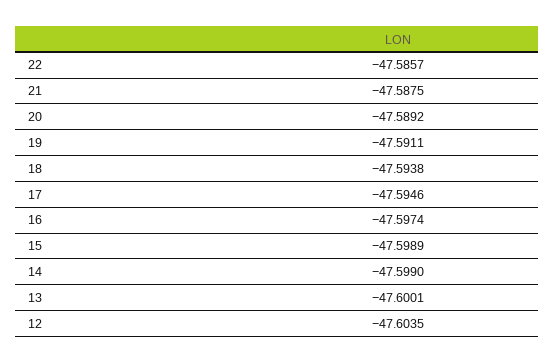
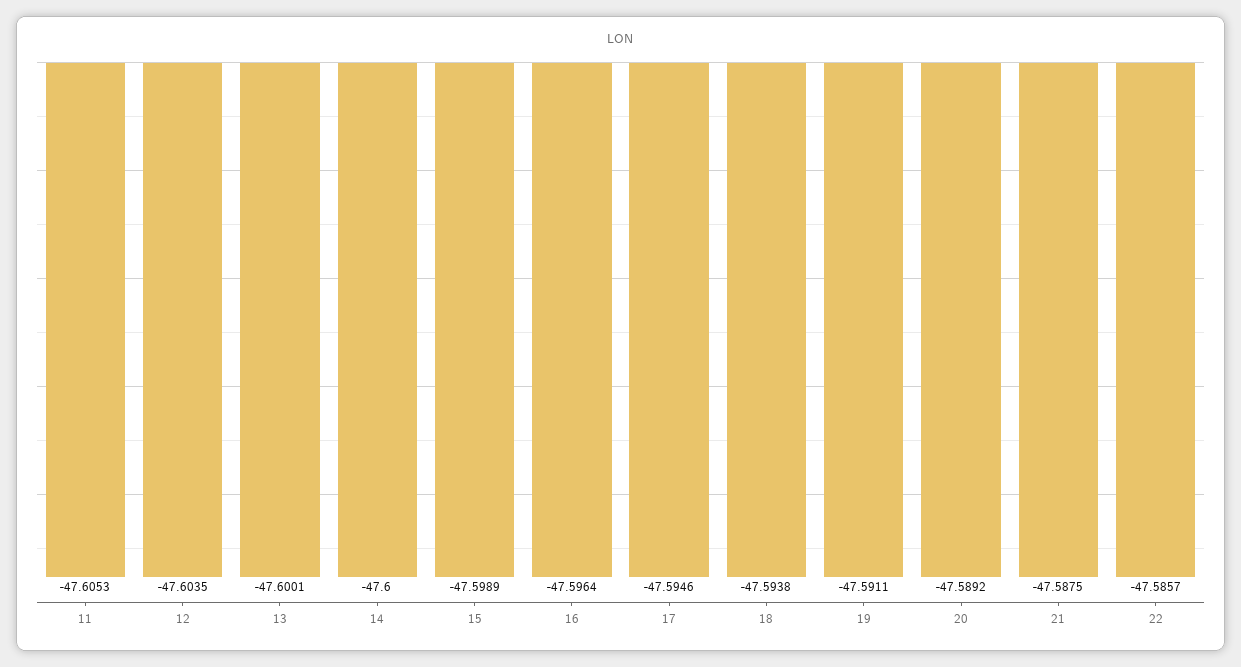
16: -47.5974 -> -47.5964
14: -47.599 -> -47.6
11: none -> -47.6053

